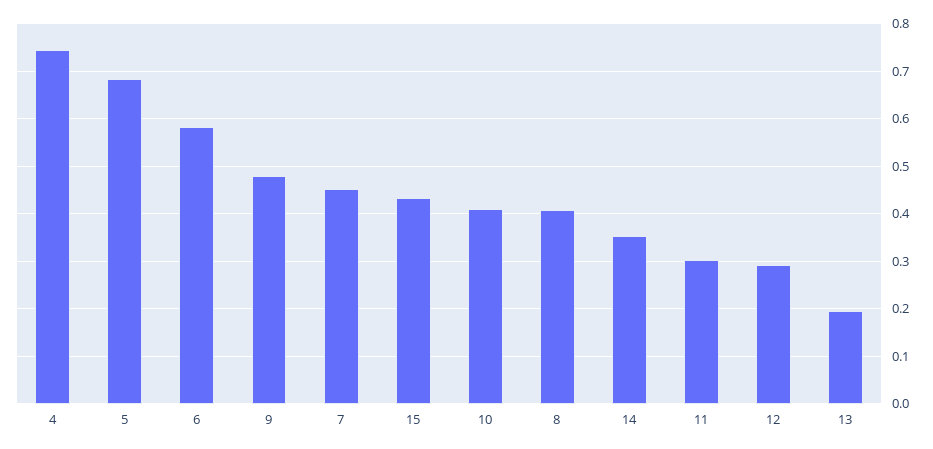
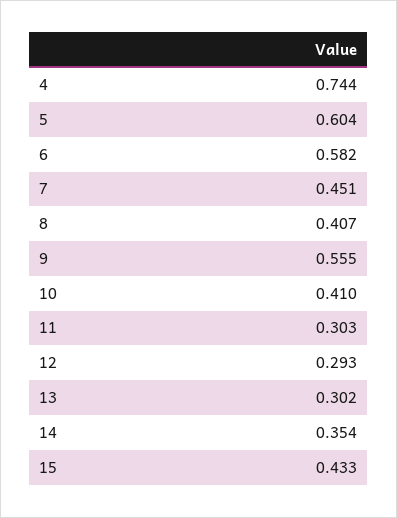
5: 0.68 -> 0.604
9: 0.48 -> 0.555
13: 0.2 -> 0.302

